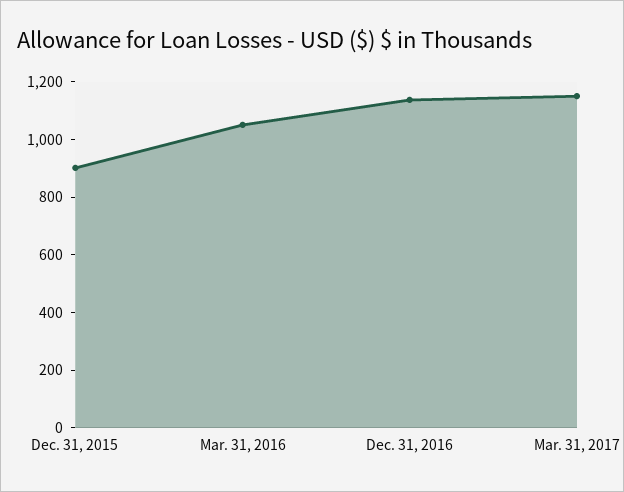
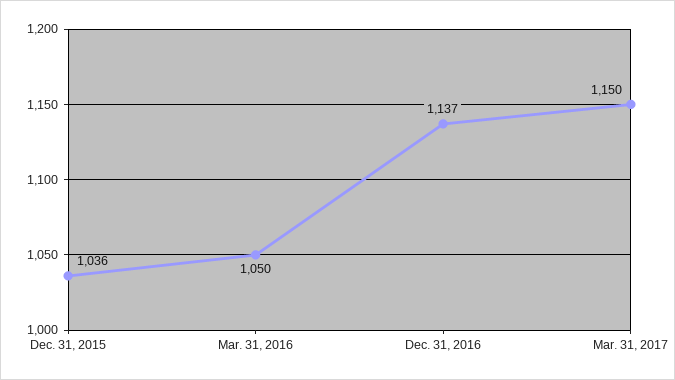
Dec. 31, 2015: 900 -> 1036

